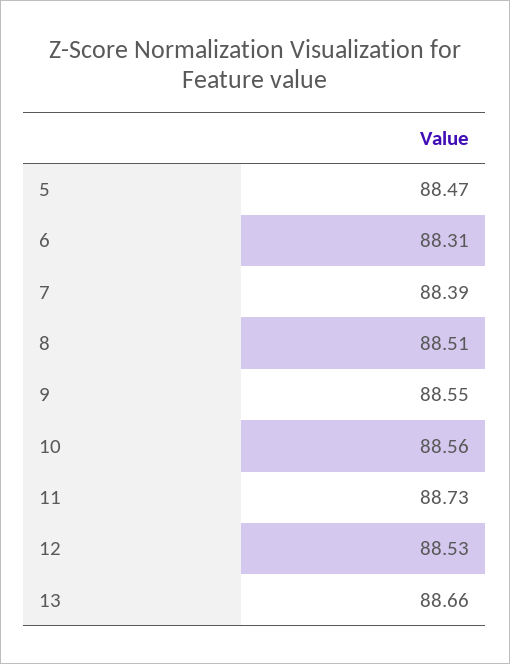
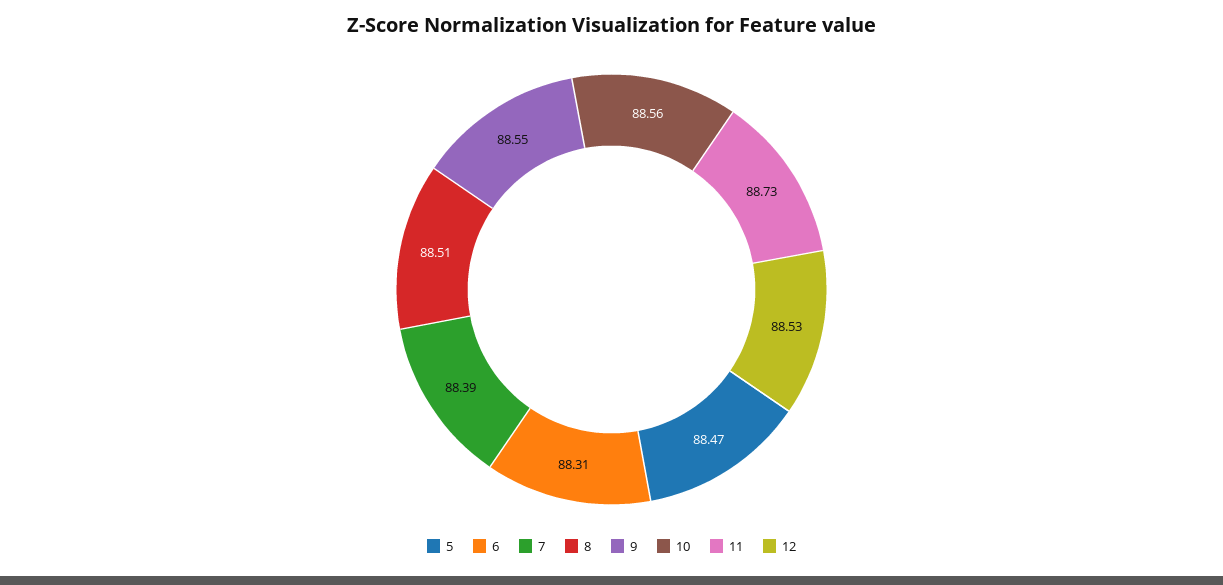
13: 88.66 -> none

